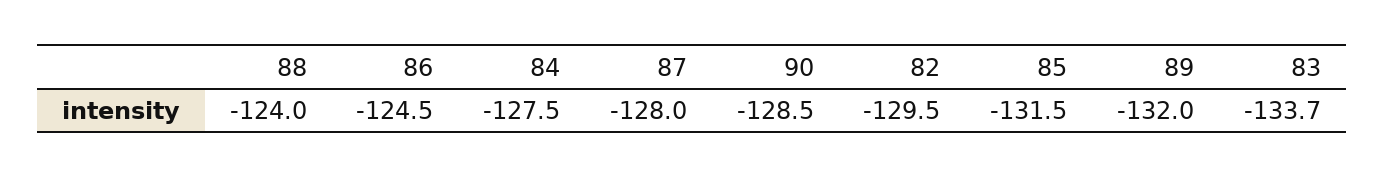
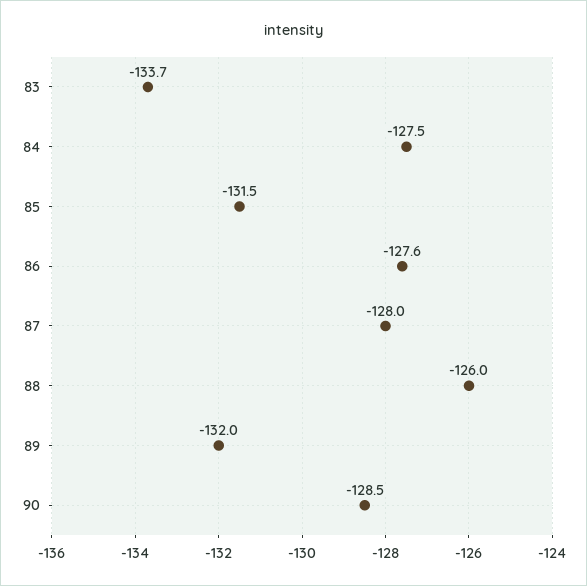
88: -124 -> -126
86: -124.5 -> -127.6
82: -129.5 -> none

